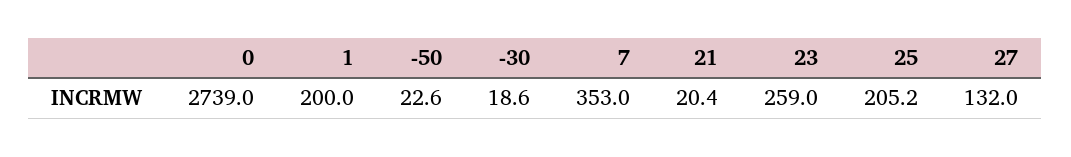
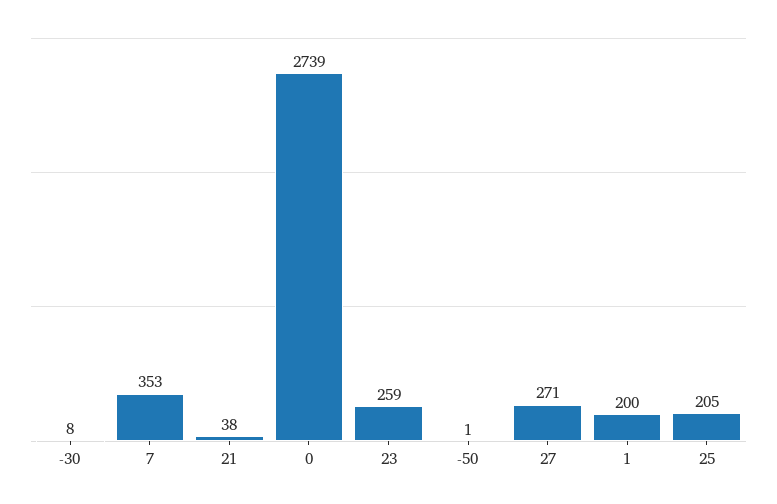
-50: 22.6 -> 1
-30: 18.6 -> 8
21: 20.4 -> 38
27: 132 -> 271

